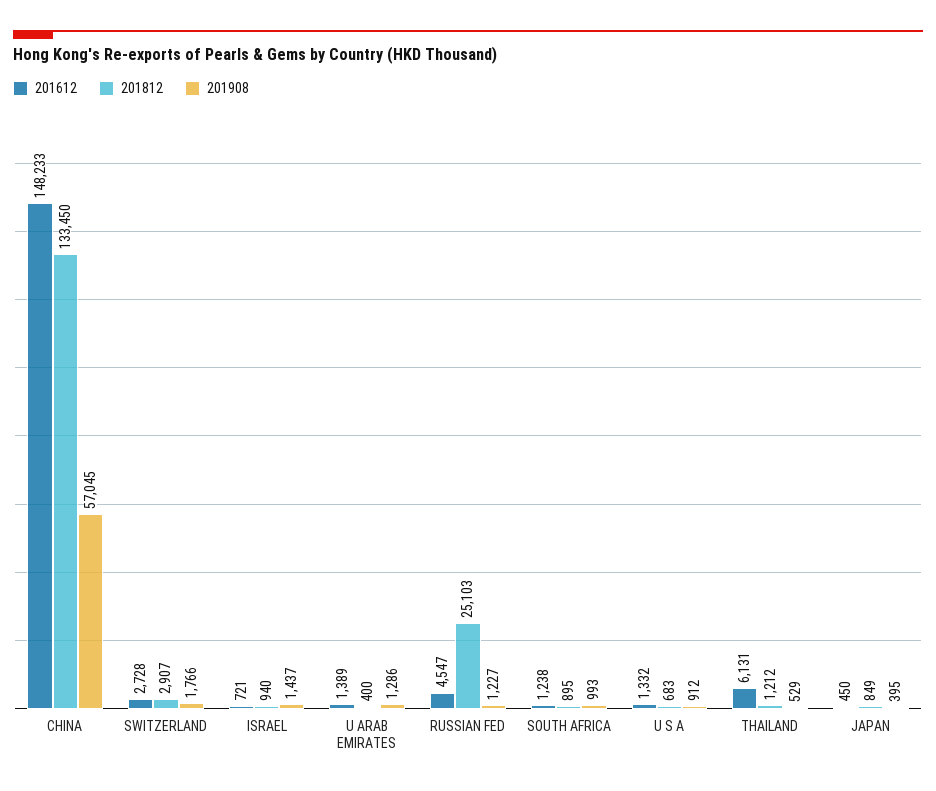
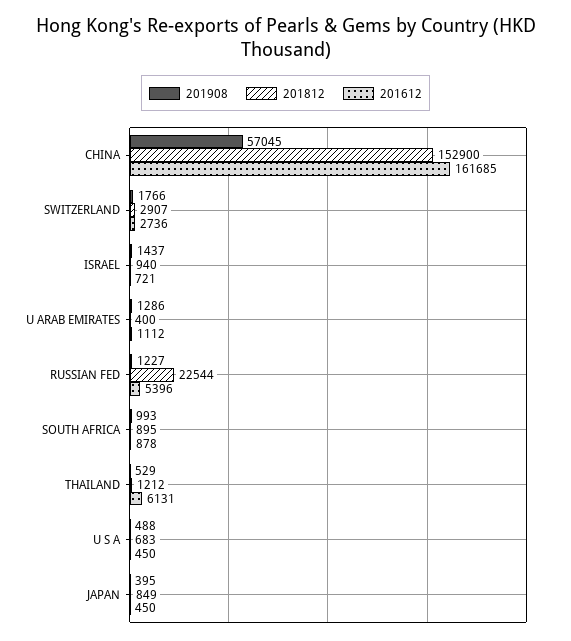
201612, CHINA: 148233 -> 161685
201812, CHINA: 133450 -> 152900
201612, SWITZERLAND: 2728 -> 2736
201612, U ARAB EMIRATES: 1389 -> 1112
201612, RUSSIAN FED: 4547 -> 5396
201812, RUSSIAN FED: 25103 -> 22544
201612, SOUTH AFRICA: 1238 -> 878
201612, U S A: 1332 -> 450
201908, U S A: 912 -> 488

